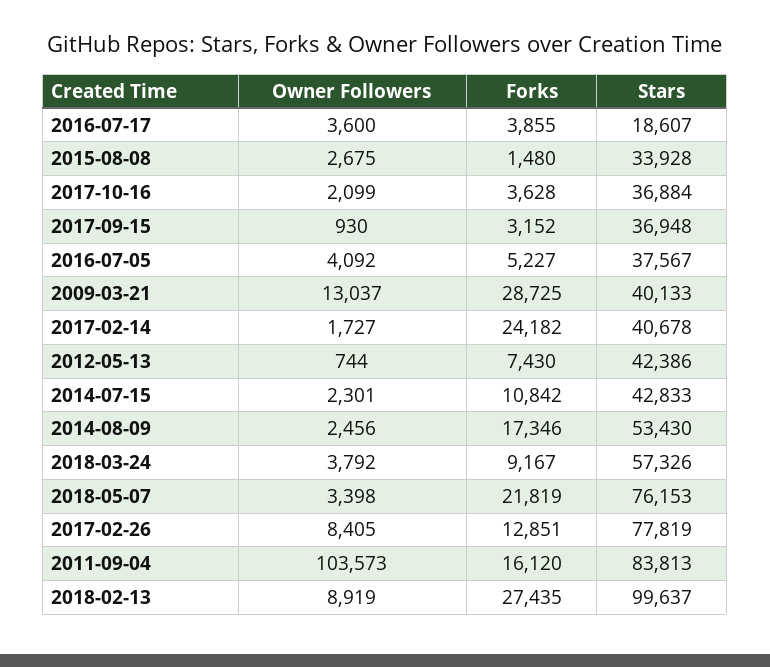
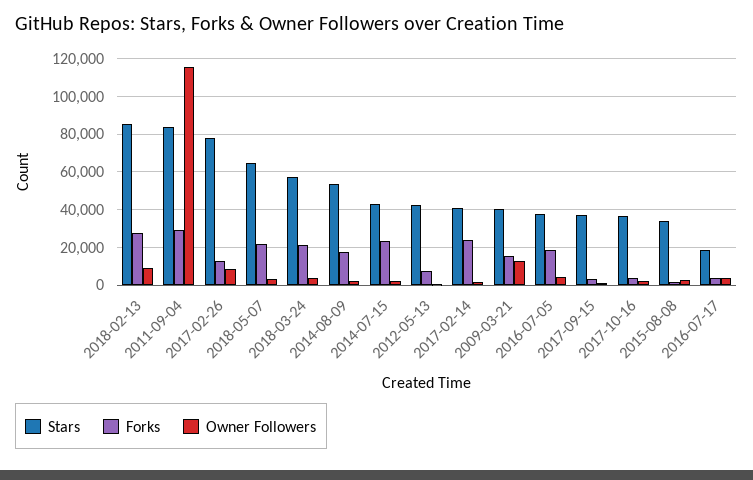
Forks, 2016-07-05: 5227 -> 20000
Forks, 2009-03-21: 28725 -> 15000
Forks, 2014-07-15: 10842 -> 25000
Forks, 2018-03-24: 9167 -> 20000
Stars, 2018-05-07: 76153 -> 65000
Owner Followers, 2011-09-04: 103573 -> 115000
Forks, 2011-09-04: 16120 -> 30000
Stars, 2018-02-13: 99637 -> 85000

